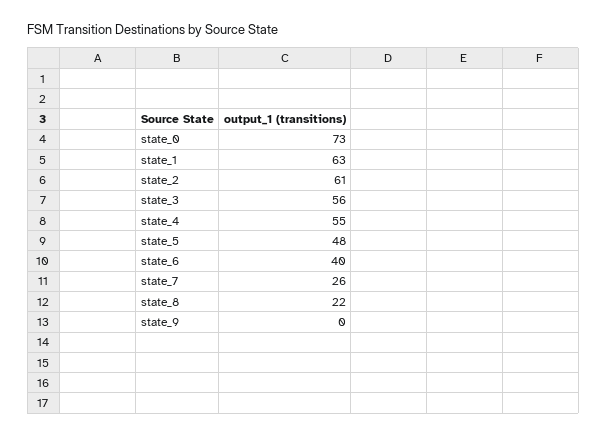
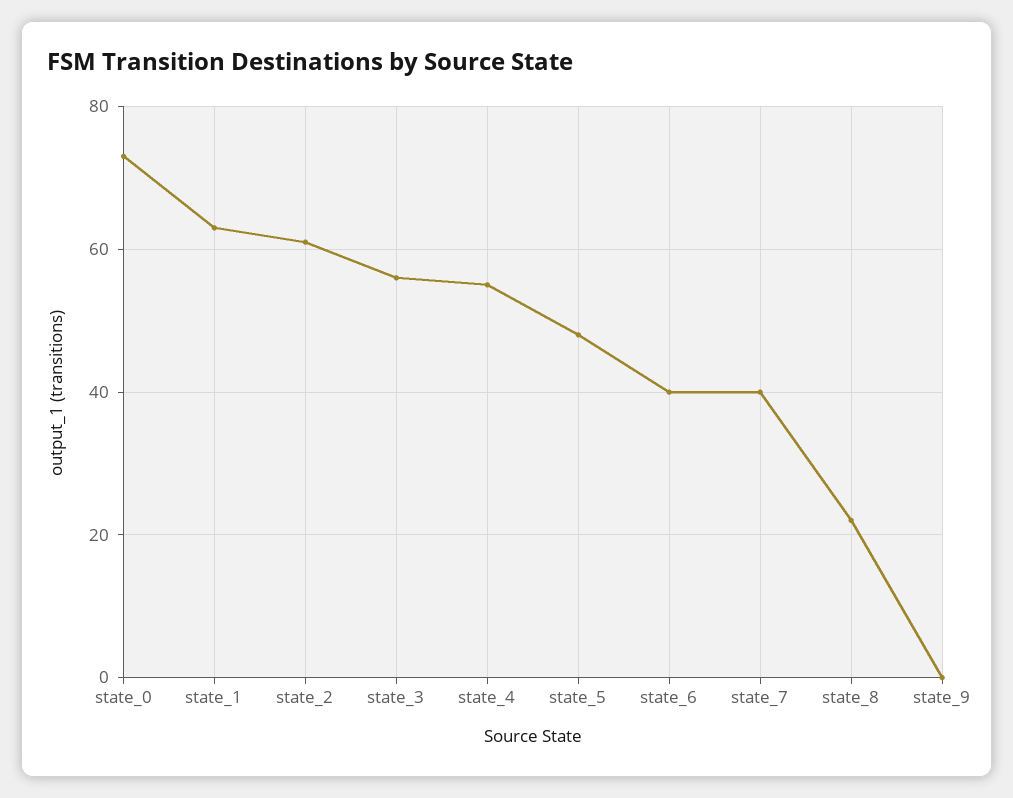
state_7: 26 -> 40

